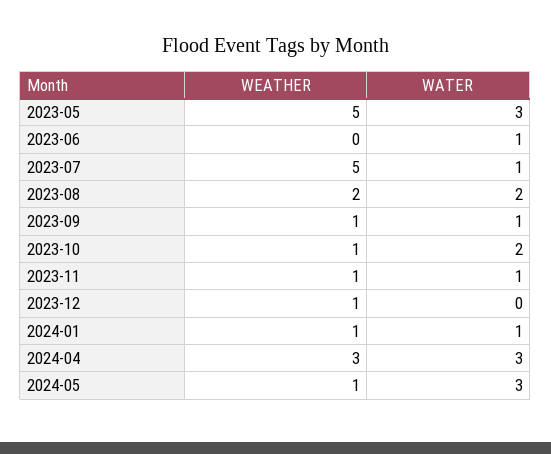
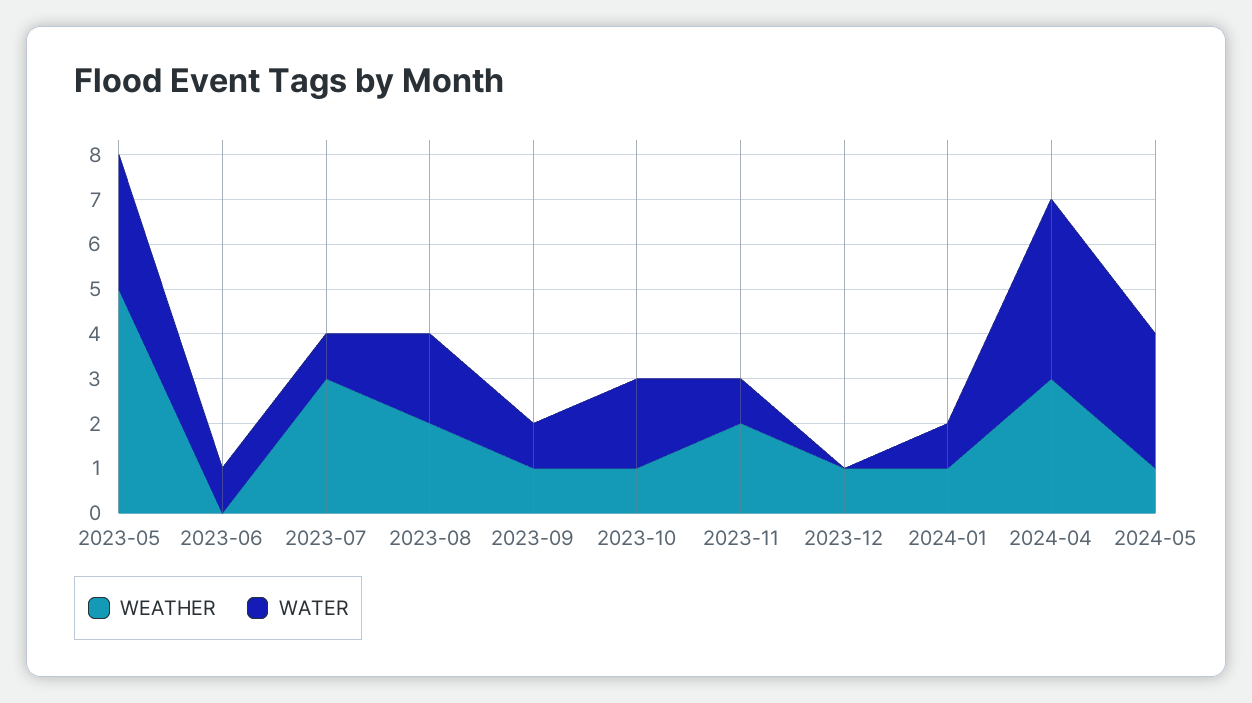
WEATHER, 2023-07: 5 -> 3
WEATHER, 2023-11: 1 -> 2
WATER, 2024-04: 3 -> 4

